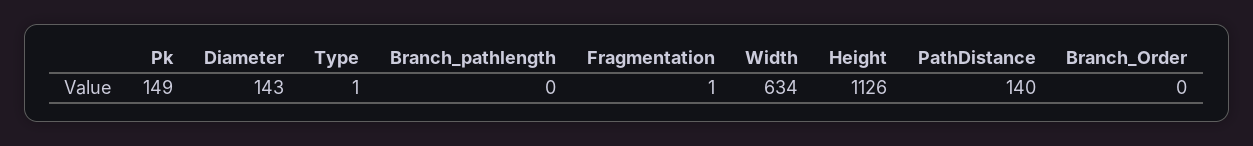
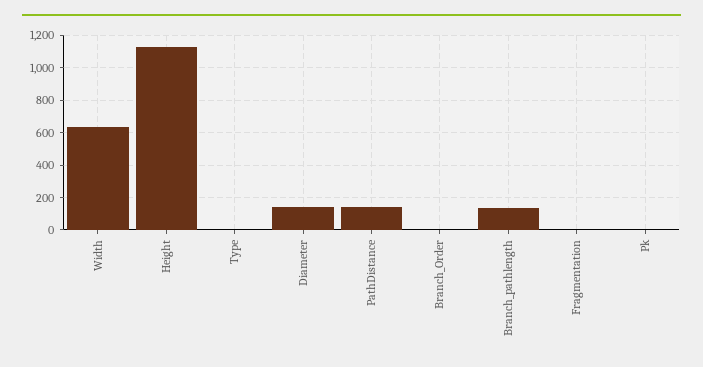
Pk: 149 -> 0
Branch_pathlength: 0 -> 150

